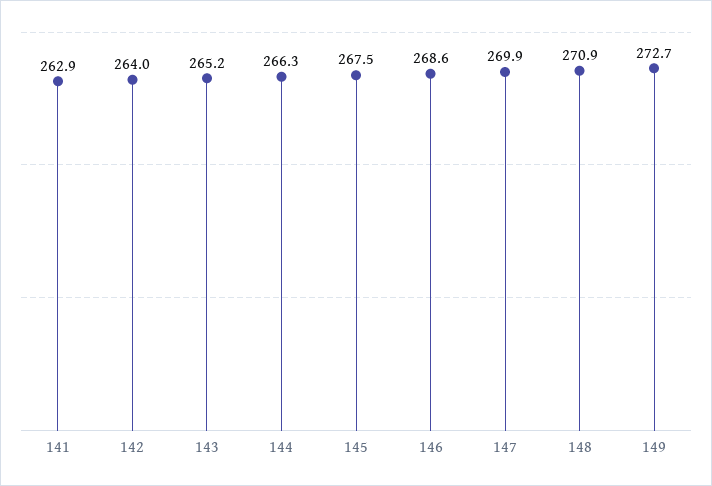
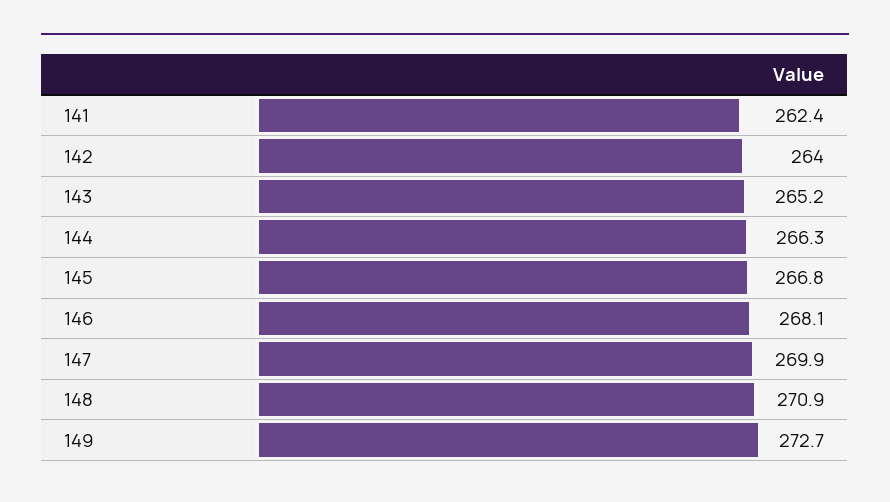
141: 262.9 -> 262.4
145: 267.5 -> 266.8
146: 268.6 -> 268.1

